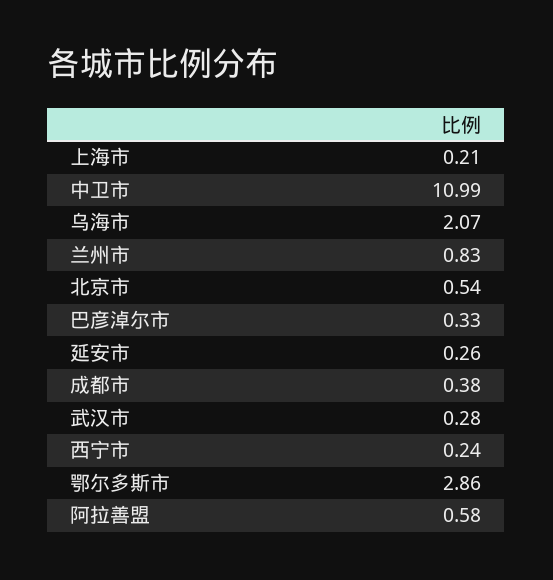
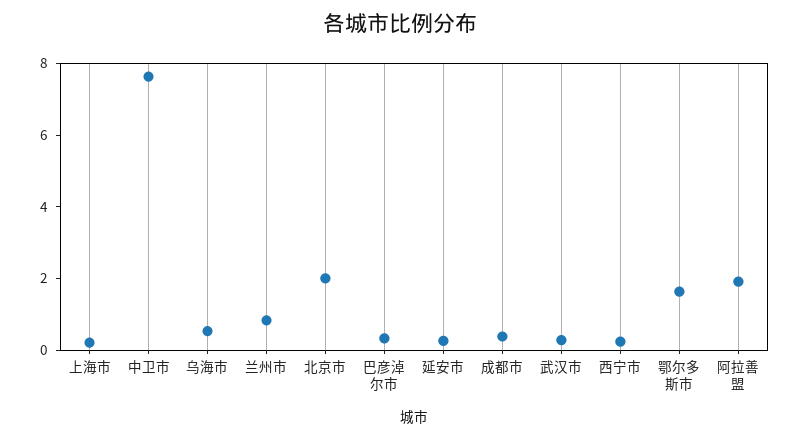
中卫市: 10.99 -> 7.5
乌海市: 2.07 -> 0.5
北京市: 0.54 -> 2
鄂尔多斯市: 2.86 -> 1.5
阿拉善盟: 0.58 -> 2

